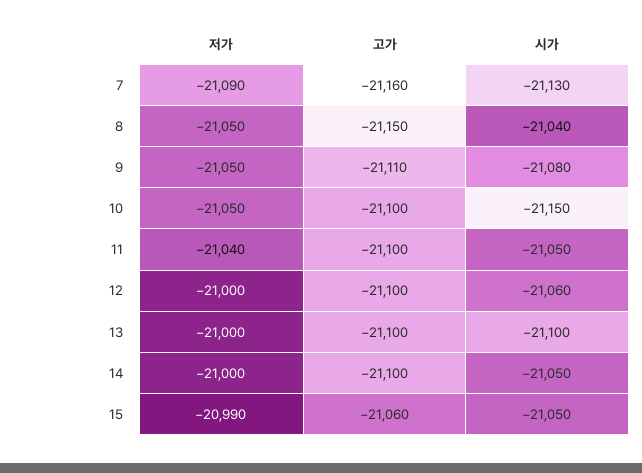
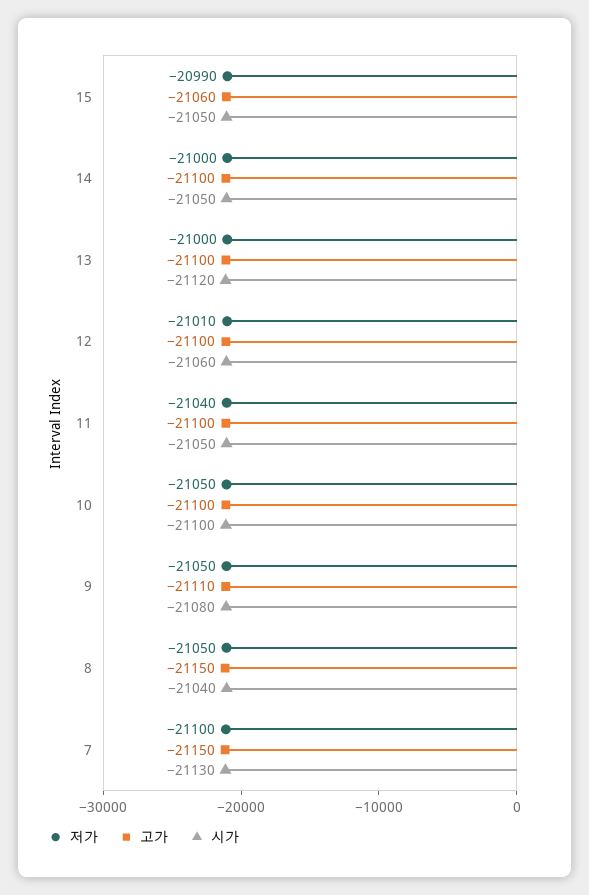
저가, 7: -21090 -> -21100
고가, 7: -21160 -> -21150
시가, 10: -21150 -> -21100
저가, 12: -21000 -> -21010
시가, 13: -21100 -> -21120

